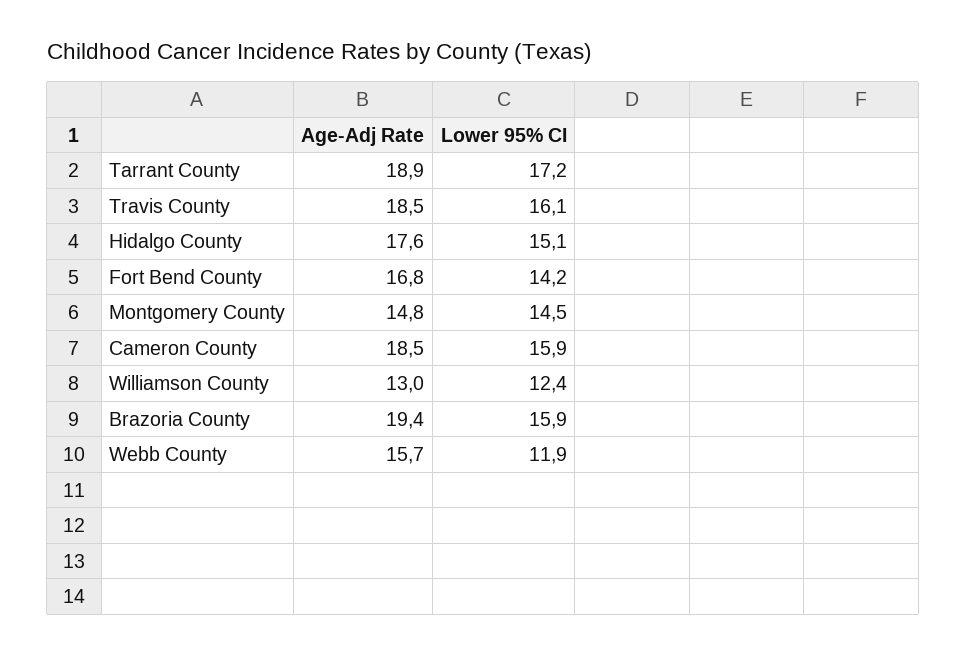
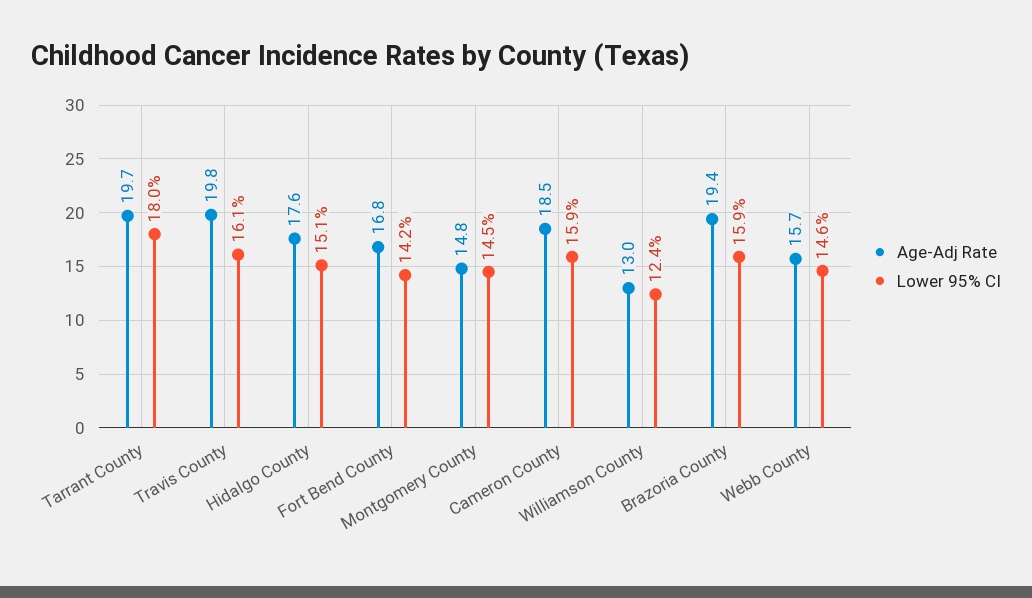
Age-Adj Rate, Tarrant County: 18.9 -> 19.7
Lower 95% CI, Tarrant County: 17.2 -> 18
Age-Adj Rate, Travis County: 18.5 -> 19.8
Lower 95% CI, Webb County: 11.9 -> 14.6

